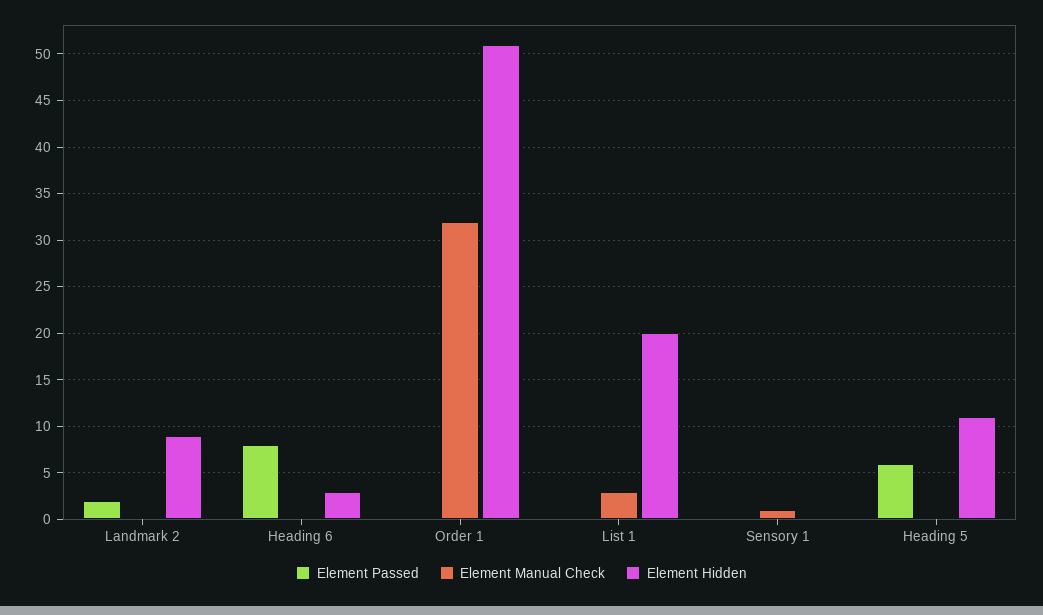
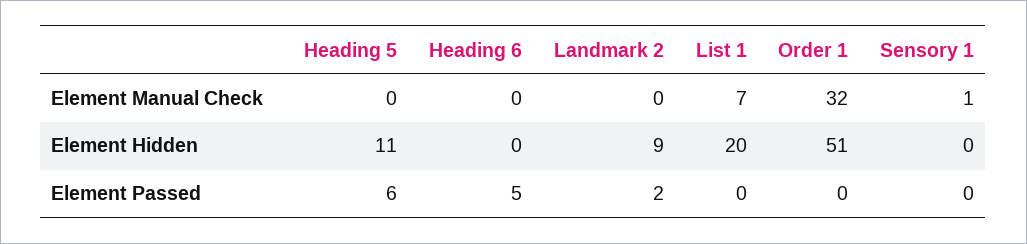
Element Passed, Heading 6: 8 -> 5
Element Hidden, Heading 6: 3 -> 0
Element Manual Check, List 1: 3 -> 7

